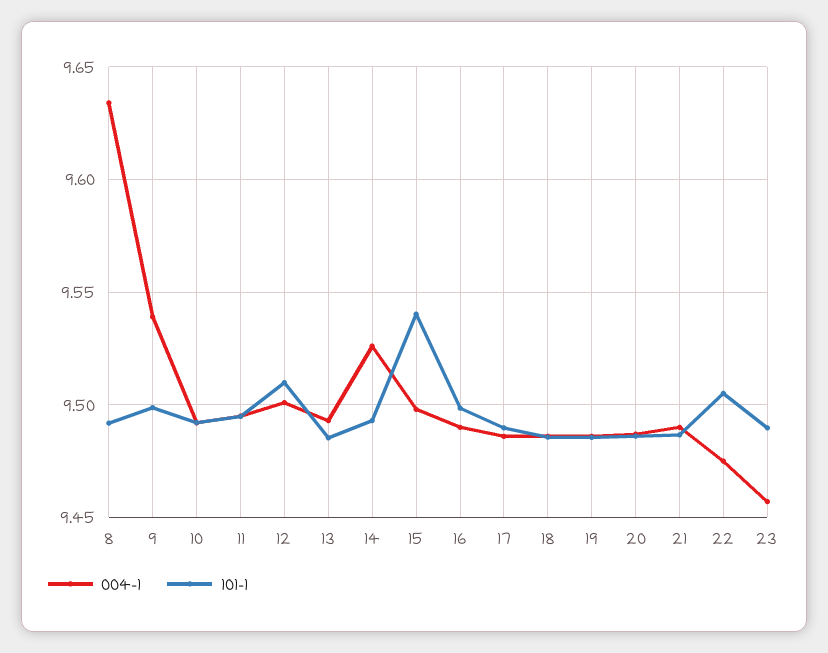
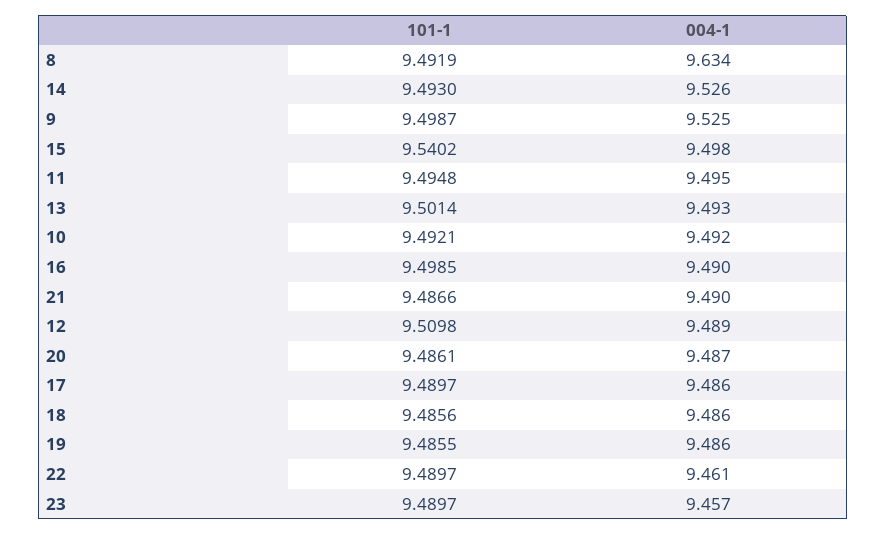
004-1, 9: 9.54 -> 9.525
004-1, 12: 9.5 -> 9.489
101-1, 13: 9.485 -> 9.5014
004-1, 22: 9.475 -> 9.461
101-1, 22: 9.505 -> 9.4897

